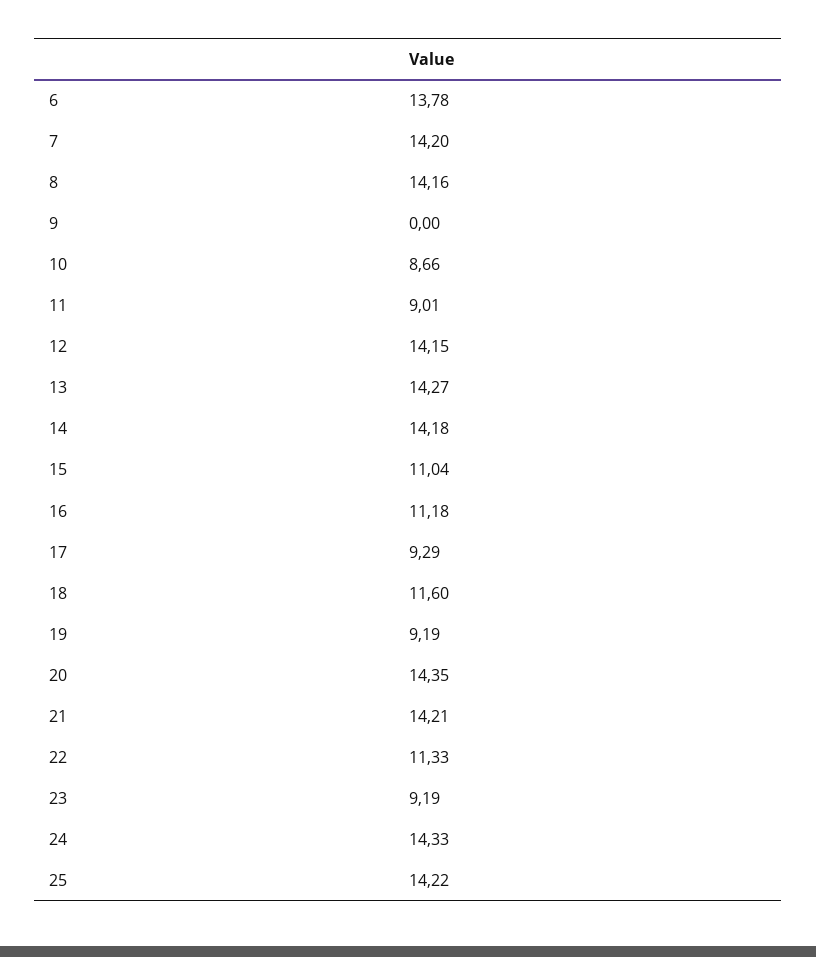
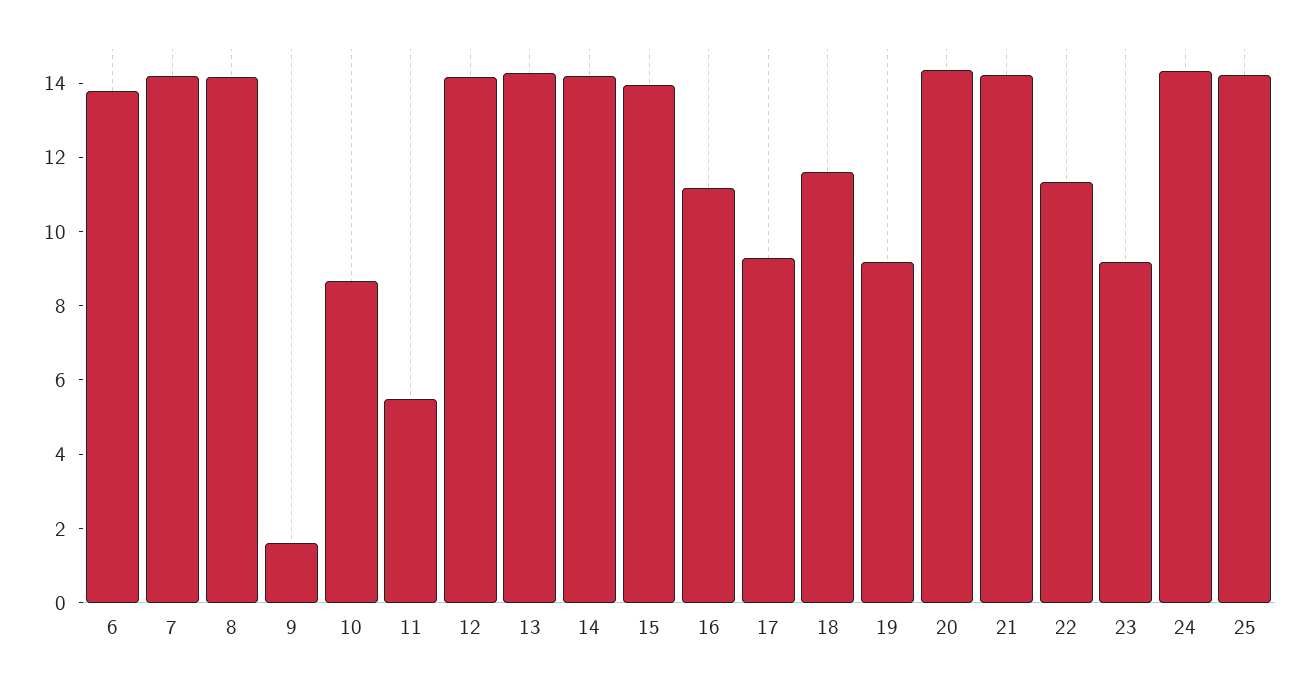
9: 0 -> 1.5
11: 9.01 -> 5.5
15: 11.04 -> 14

